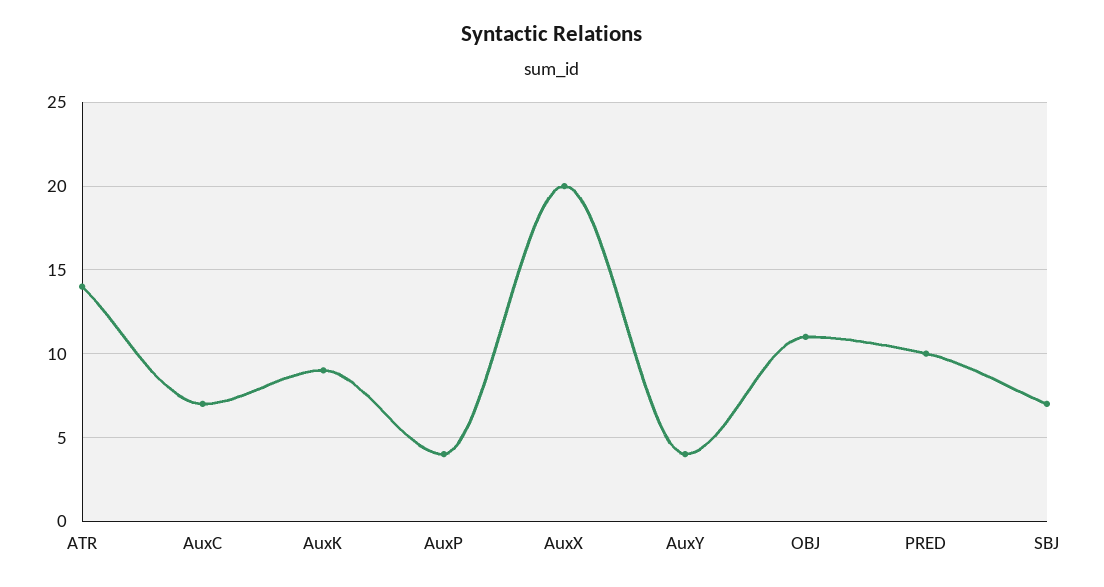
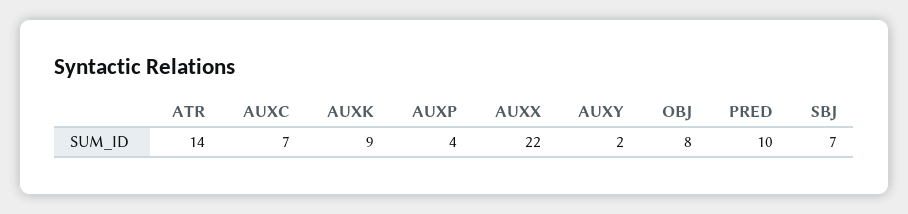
AuxX: 20 -> 22
AuxY: 4 -> 2
OBJ: 11 -> 8

